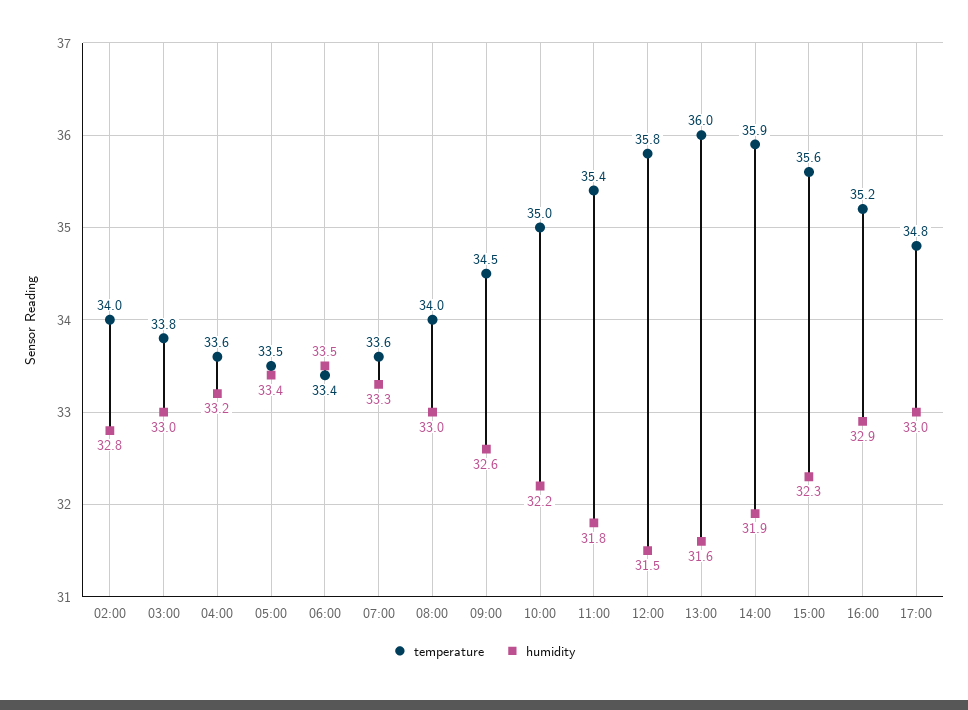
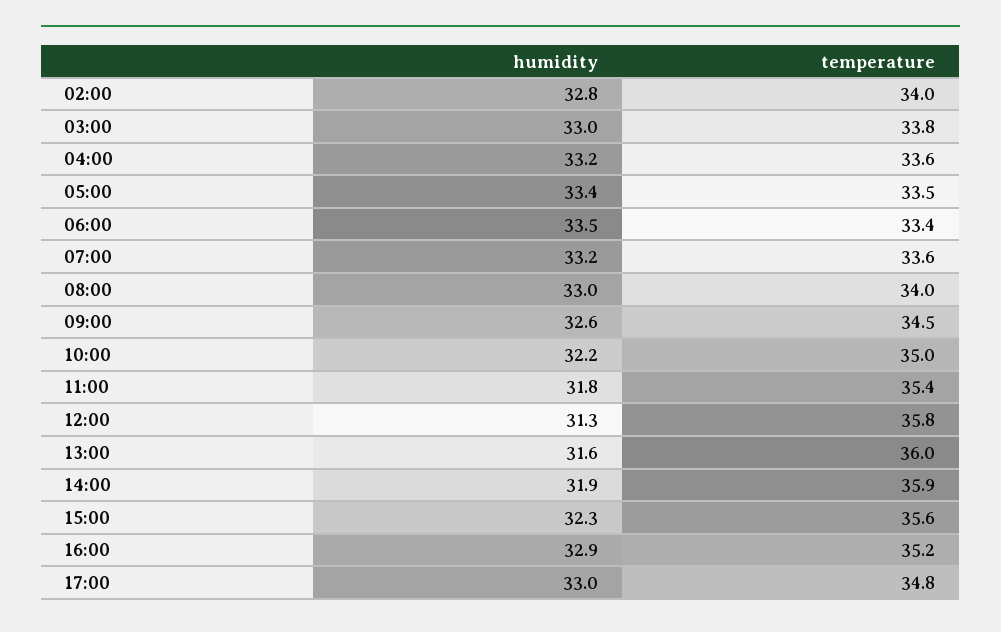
humidity, 07:00: 33.3 -> 33.2
humidity, 12:00: 31.5 -> 31.3

